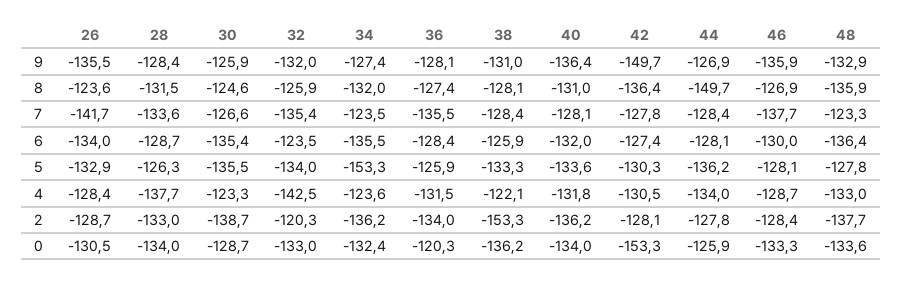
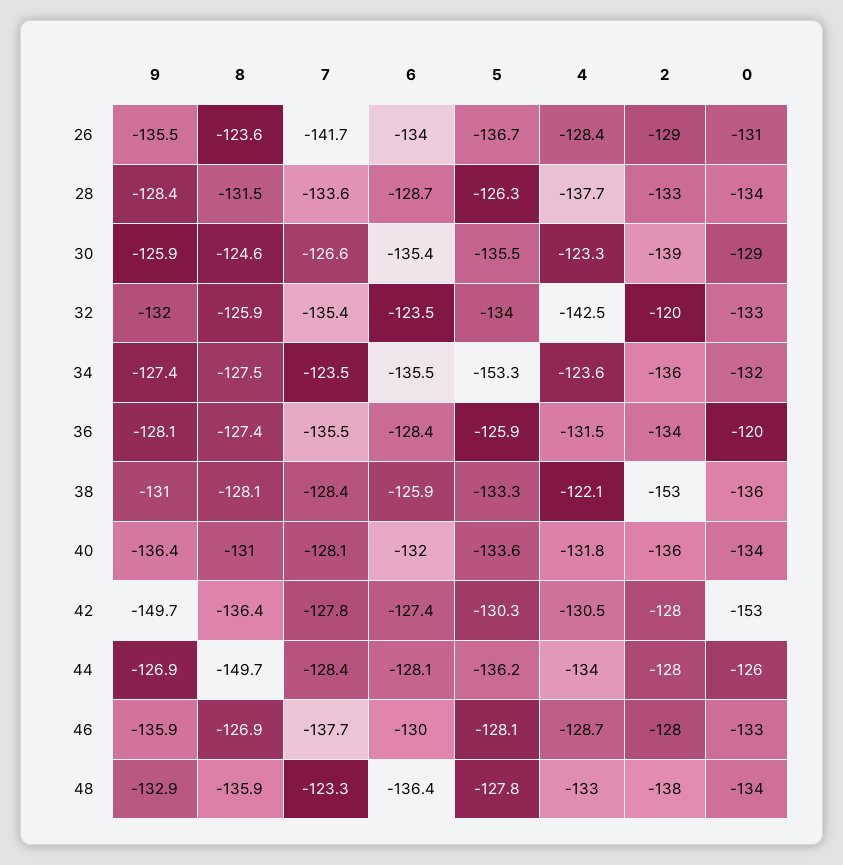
34, 8: -132 -> -127.5
26, 5: -132.9 -> -136.7

